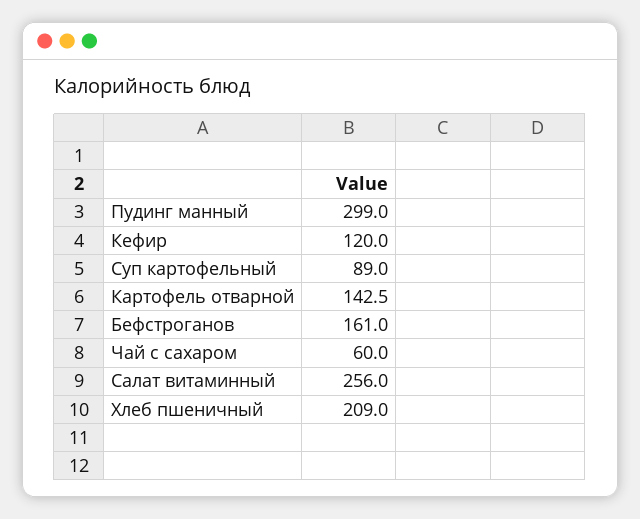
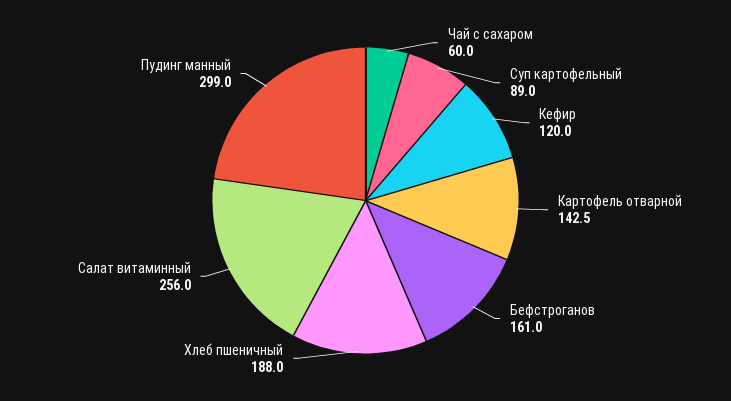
Хлеб пшеничный: 209 -> 188

